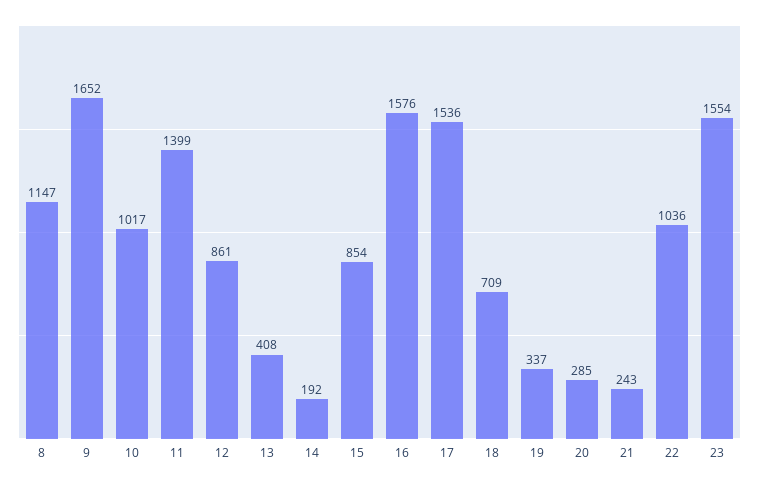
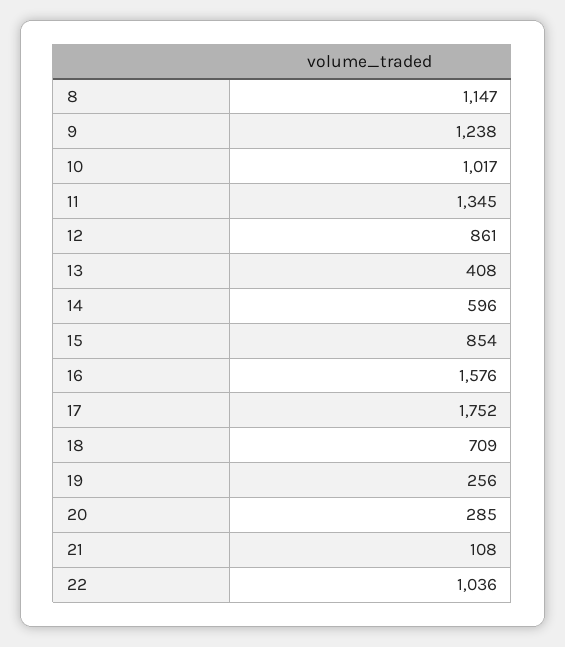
9: 1652 -> 1238
11: 1399 -> 1345
14: 192 -> 596
17: 1536 -> 1752
19: 337 -> 256
21: 243 -> 108
23: 1554 -> none

